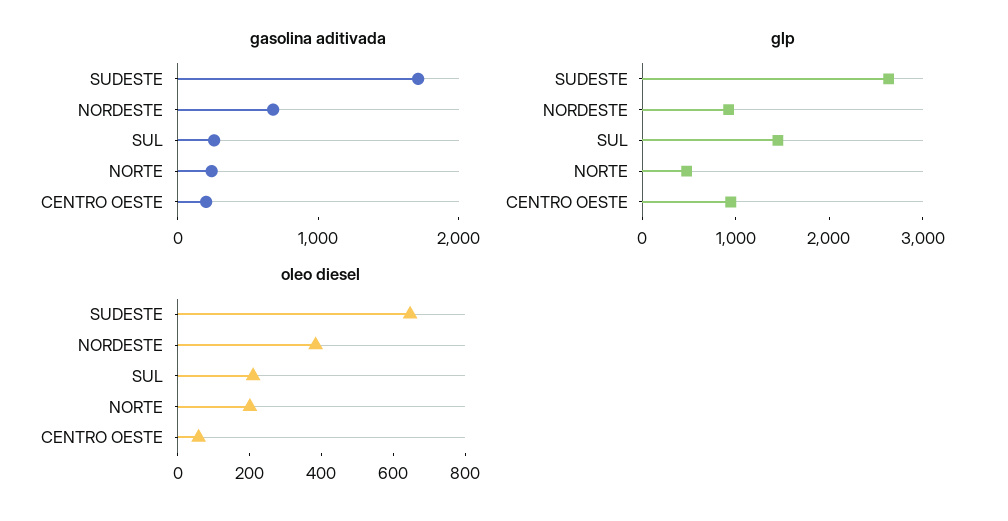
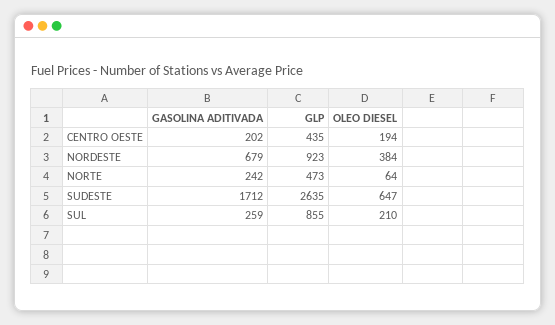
glp, SUL: 1400 -> 855
glp, CENTRO OESTE: 1000 -> 435
oleo diesel, NORTE: 200 -> 64
oleo diesel, CENTRO OESTE: 50 -> 194

